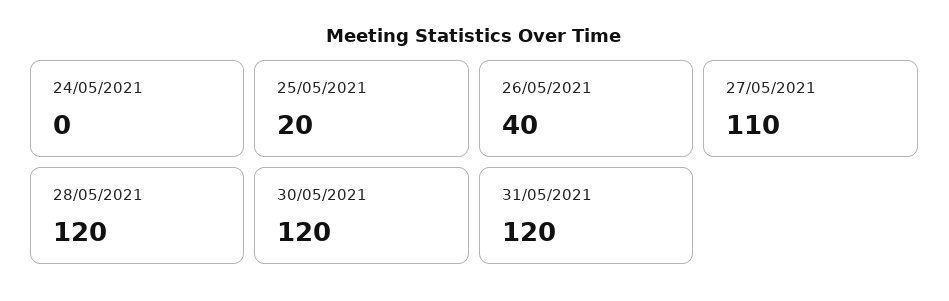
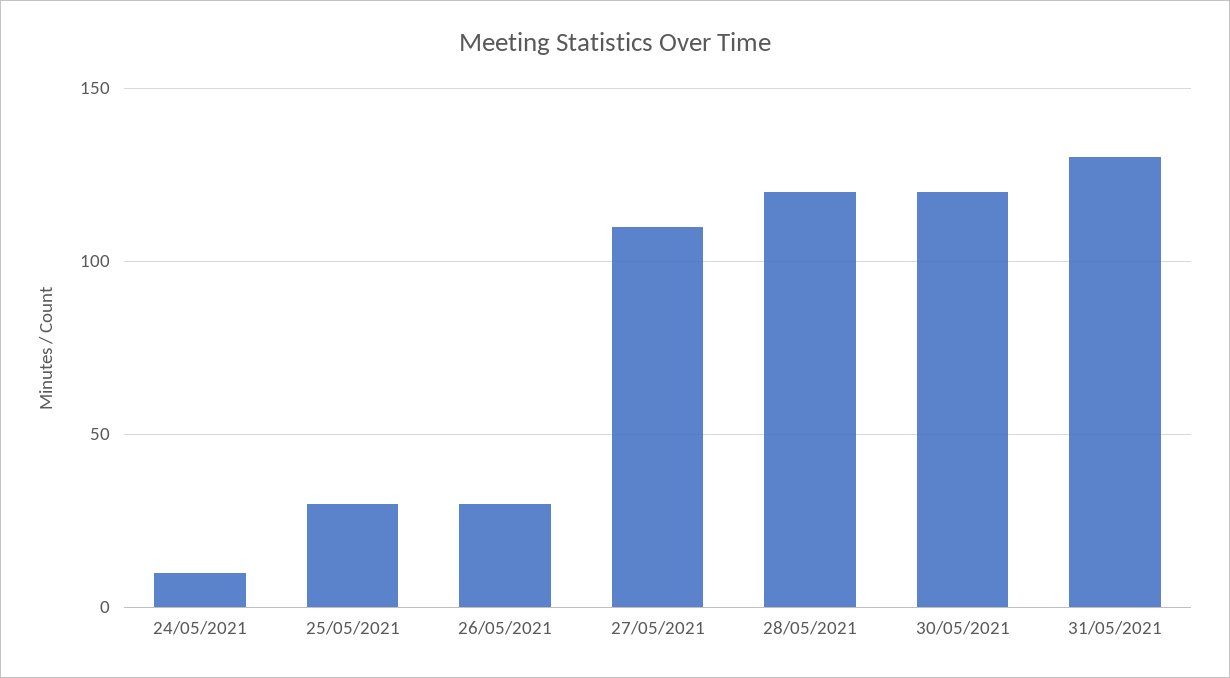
24/05/2021: 0 -> 10
25/05/2021: 20 -> 30
26/05/2021: 40 -> 30
31/05/2021: 120 -> 130

